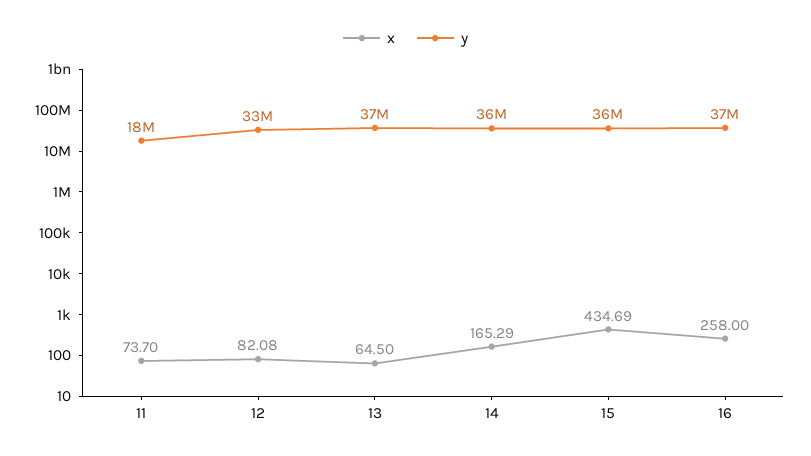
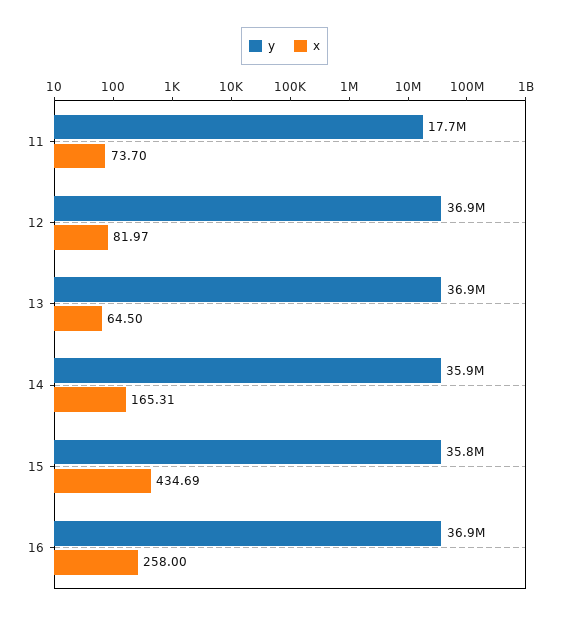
x, 12: 82.08 -> 81.97
y, 12: 33000000 -> 36900000
x, 14: 165.29 -> 165.31

